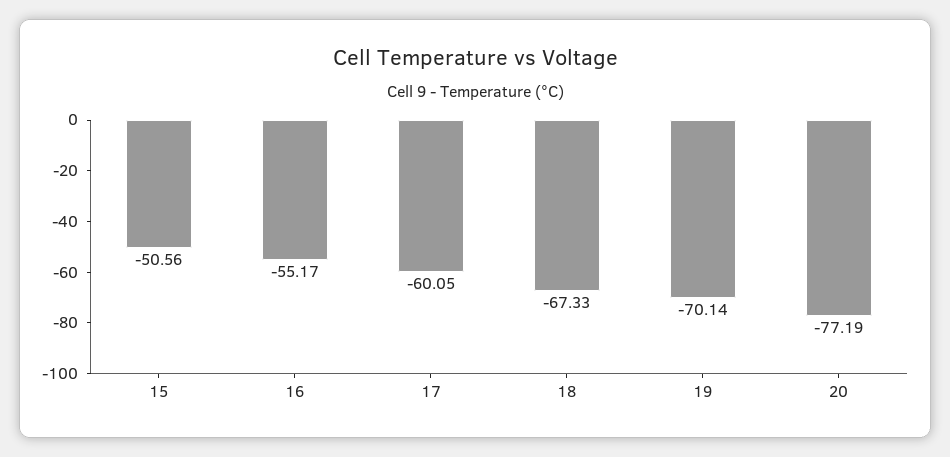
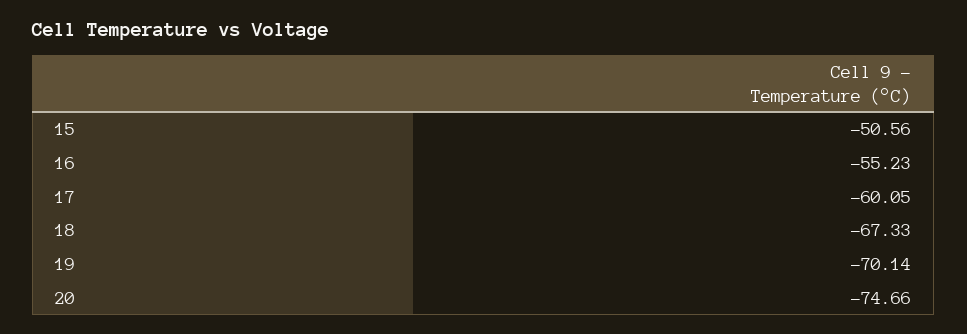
16: -55.17 -> -55.23
20: -77.19 -> -74.66

